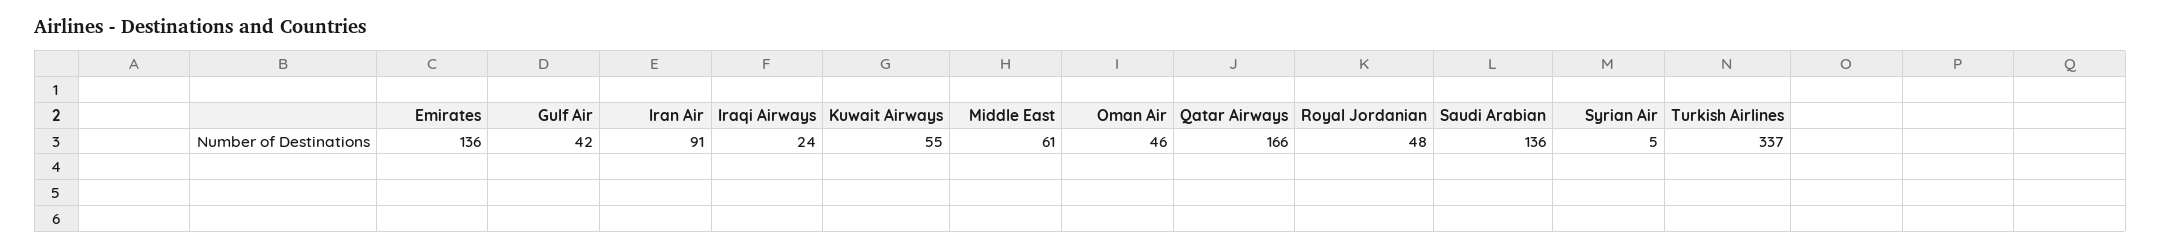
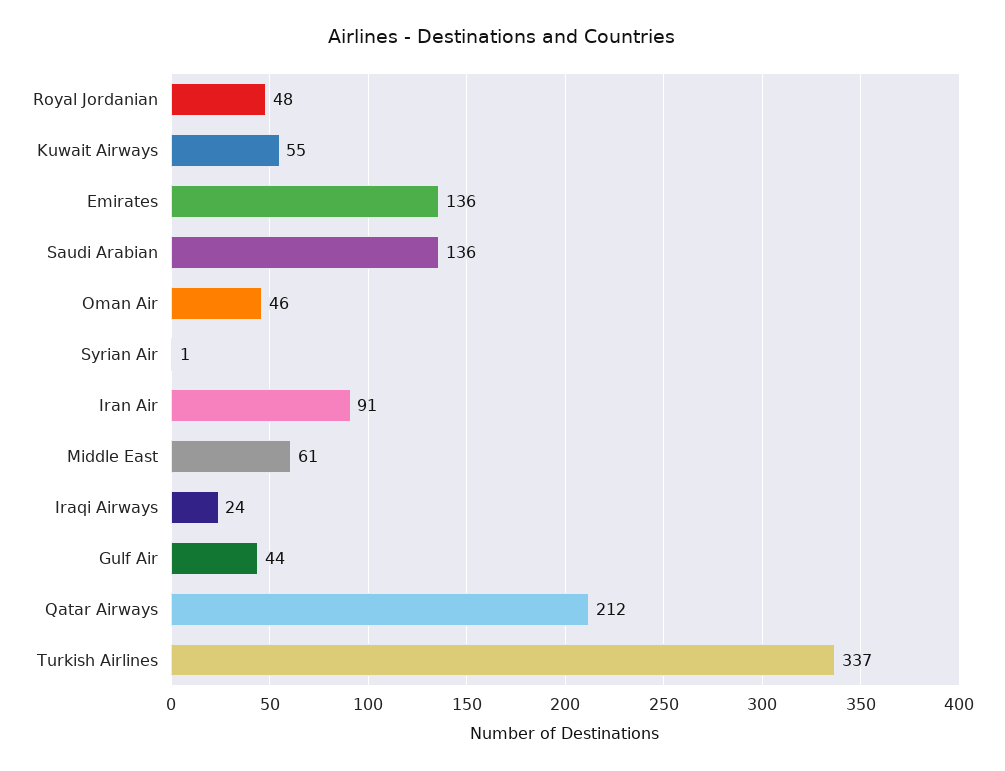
Gulf Air: 42 -> 44
Qatar Airways: 166 -> 212
Syrian Air: 5 -> 1

